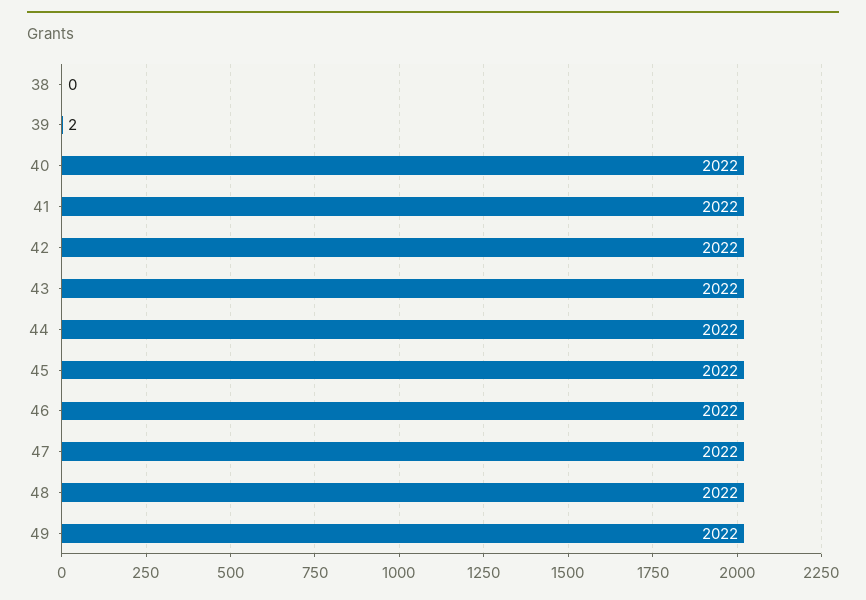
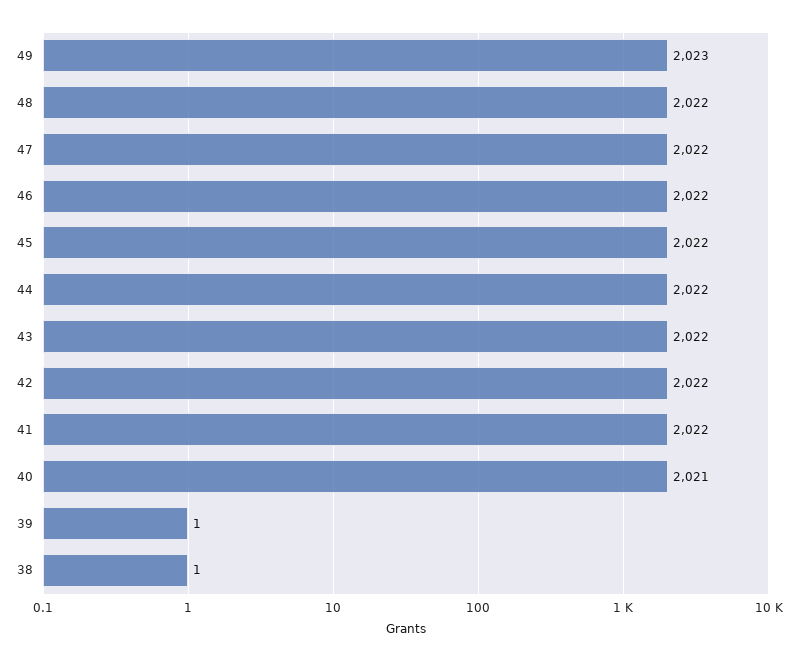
38: 0 -> 1
39: 2 -> 1
40: 2022 -> 2021
49: 2022 -> 2023

